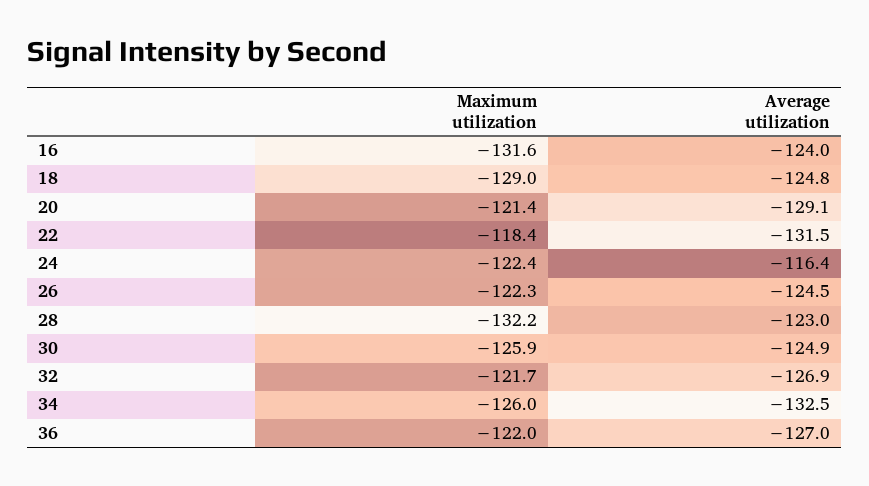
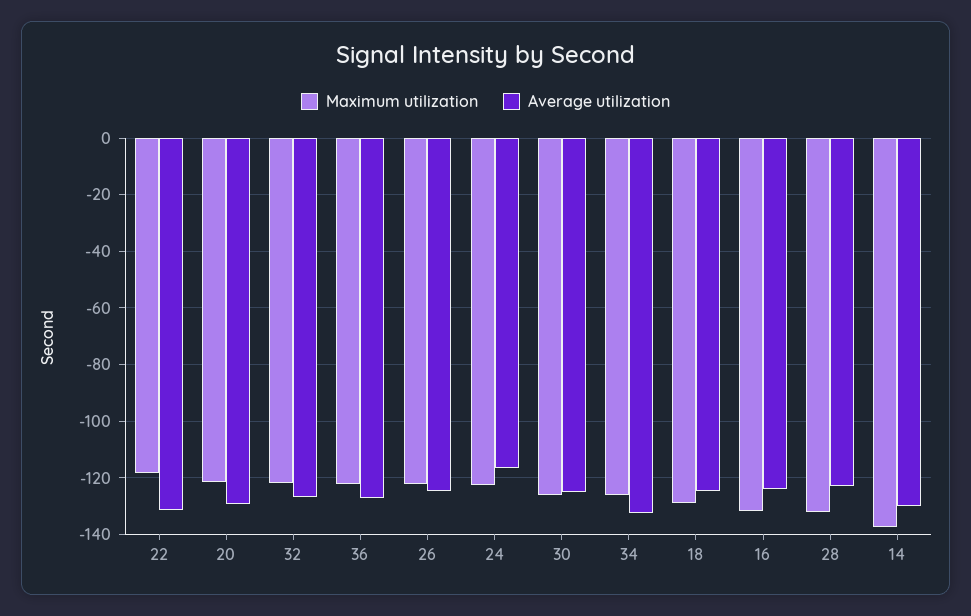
Maximum utilization, 14: none -> -137.5
Average utilization, 14: none -> -130

